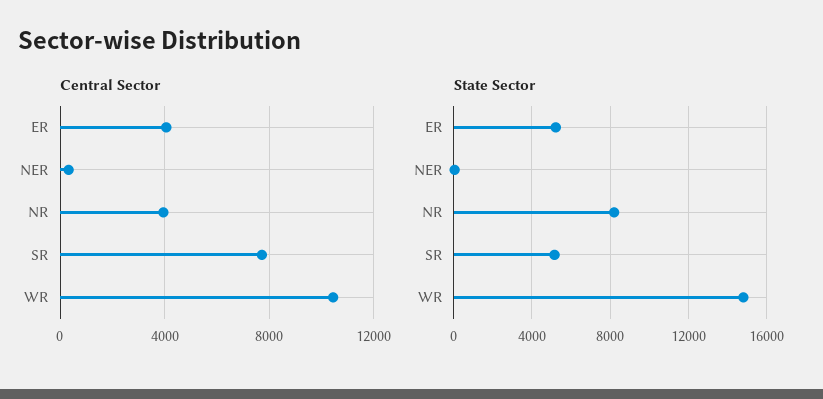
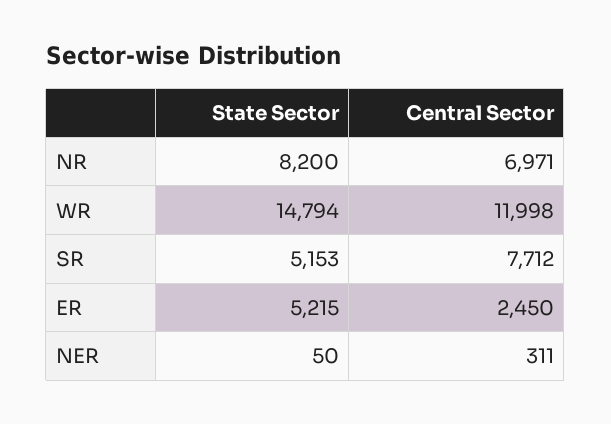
Central Sector, ER: 4000 -> 2450
Central Sector, NR: 4000 -> 6971
Central Sector, WR: 10500 -> 11998

